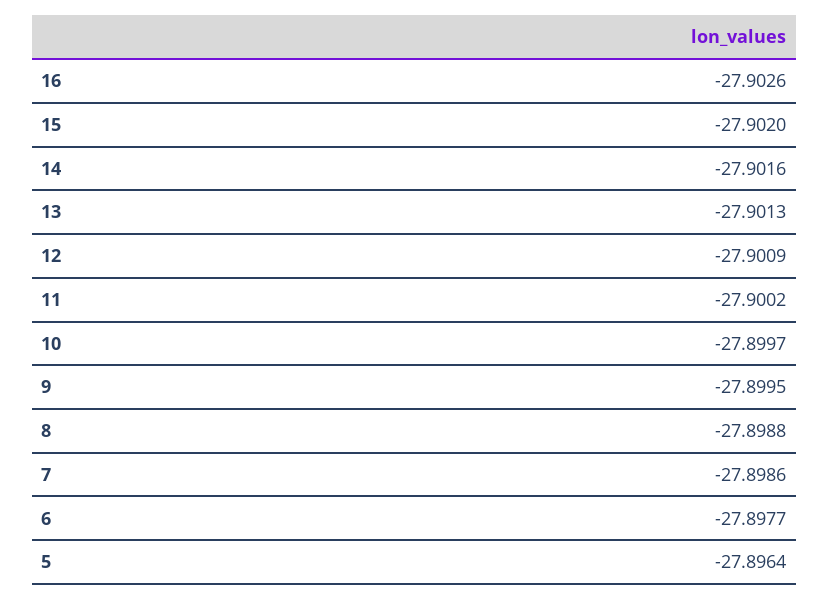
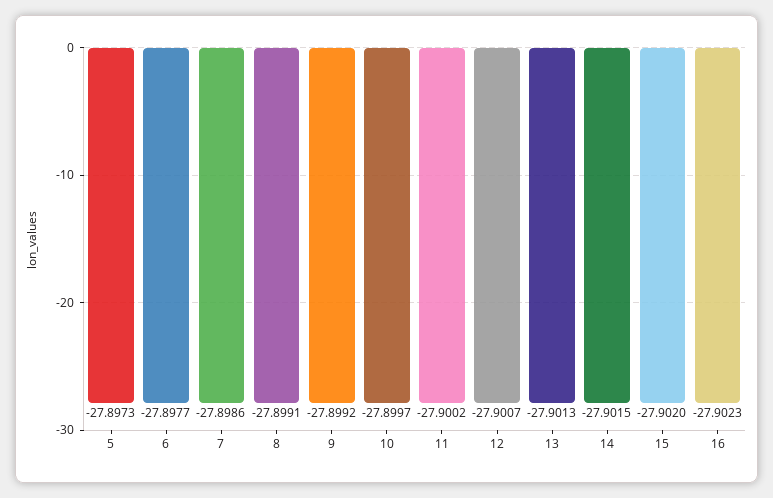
16: -27.9026 -> -27.9023
14: -27.9016 -> -27.9015
12: -27.9009 -> -27.9007
9: -27.8995 -> -27.8992
8: -27.8988 -> -27.8991
5: -27.8964 -> -27.8973

